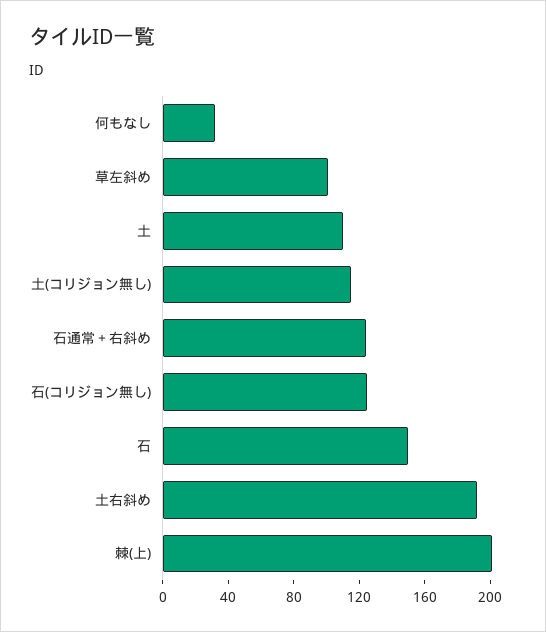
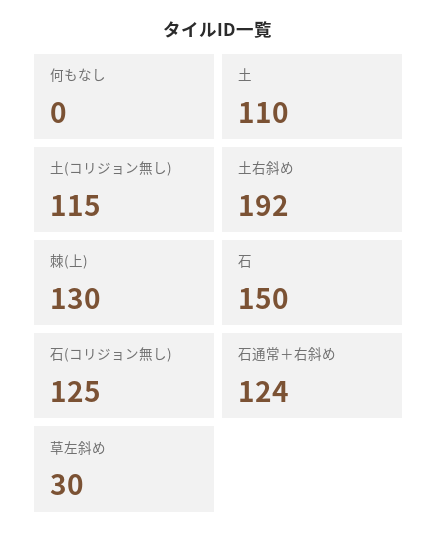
何もなし: 30 -> 0
草左斜め: 100 -> 30
棘(上): 200 -> 130

